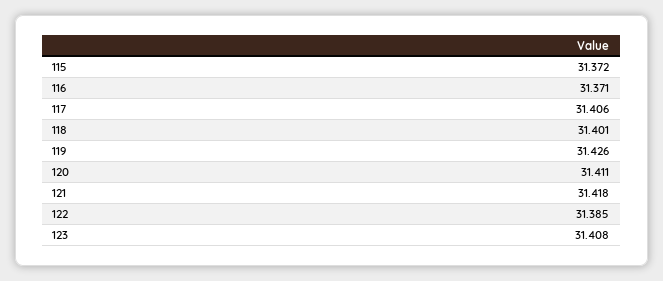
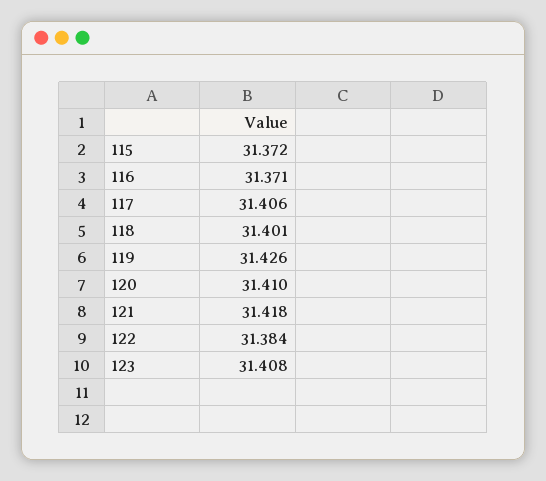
120: 31.411 -> 31.41
122: 31.385 -> 31.384

